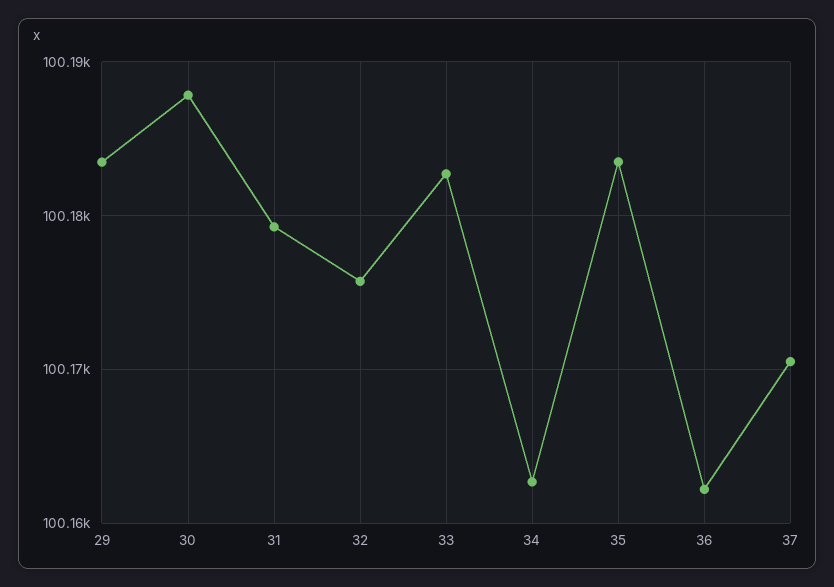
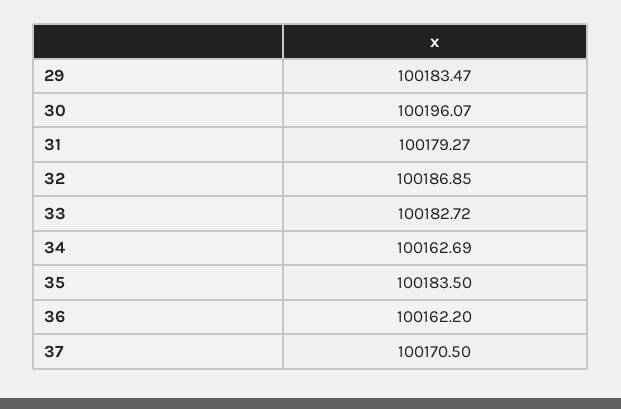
30: 100188 -> 100196.07
32: 100176 -> 100186.85

